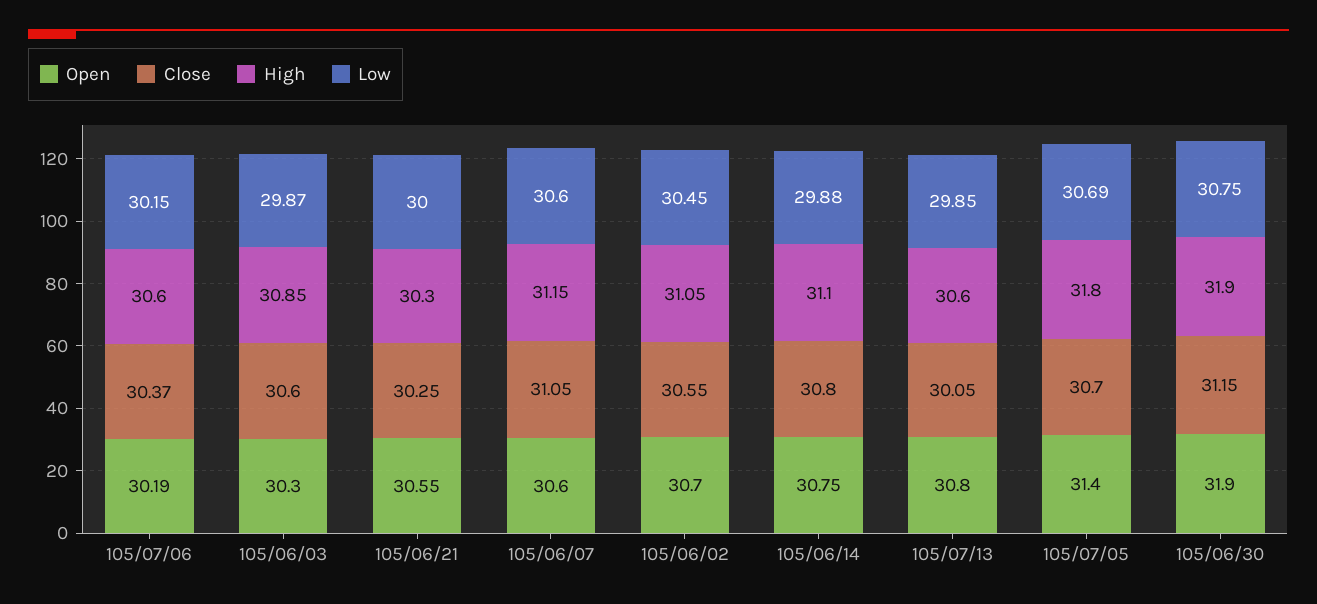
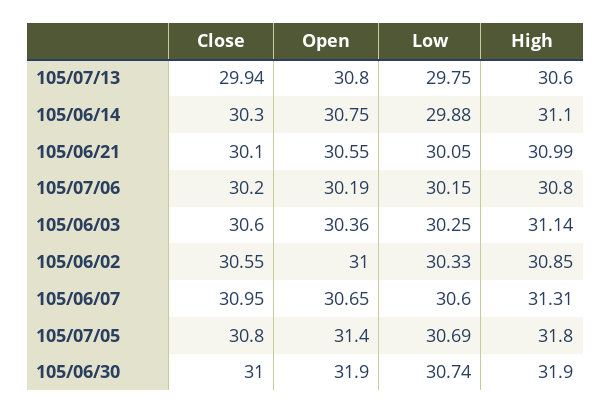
Close, 105/07/06: 30.37 -> 30.2
High, 105/07/06: 30.6 -> 30.8
Open, 105/06/03: 30.3 -> 30.36
High, 105/06/03: 30.85 -> 31.14
Low, 105/06/03: 29.87 -> 30.25
Close, 105/06/21: 30.25 -> 30.1
High, 105/06/21: 30.3 -> 30.99
Low, 105/06/21: 30 -> 30.05
Open, 105/06/07: 30.6 -> 30.65
Close, 105/06/07: 31.05 -> 30.95
High, 105/06/07: 31.15 -> 31.31
Open, 105/06/02: 30.7 -> 31
High, 105/06/02: 31.05 -> 30.85
Low, 105/06/02: 30.45 -> 30.33
Close, 105/06/14: 30.8 -> 30.3
Close, 105/07/13: 30.05 -> 29.94
Low, 105/07/13: 29.85 -> 29.75
Close, 105/07/05: 30.7 -> 30.8
Close, 105/06/30: 31.15 -> 31
Low, 105/06/30: 30.75 -> 30.74

